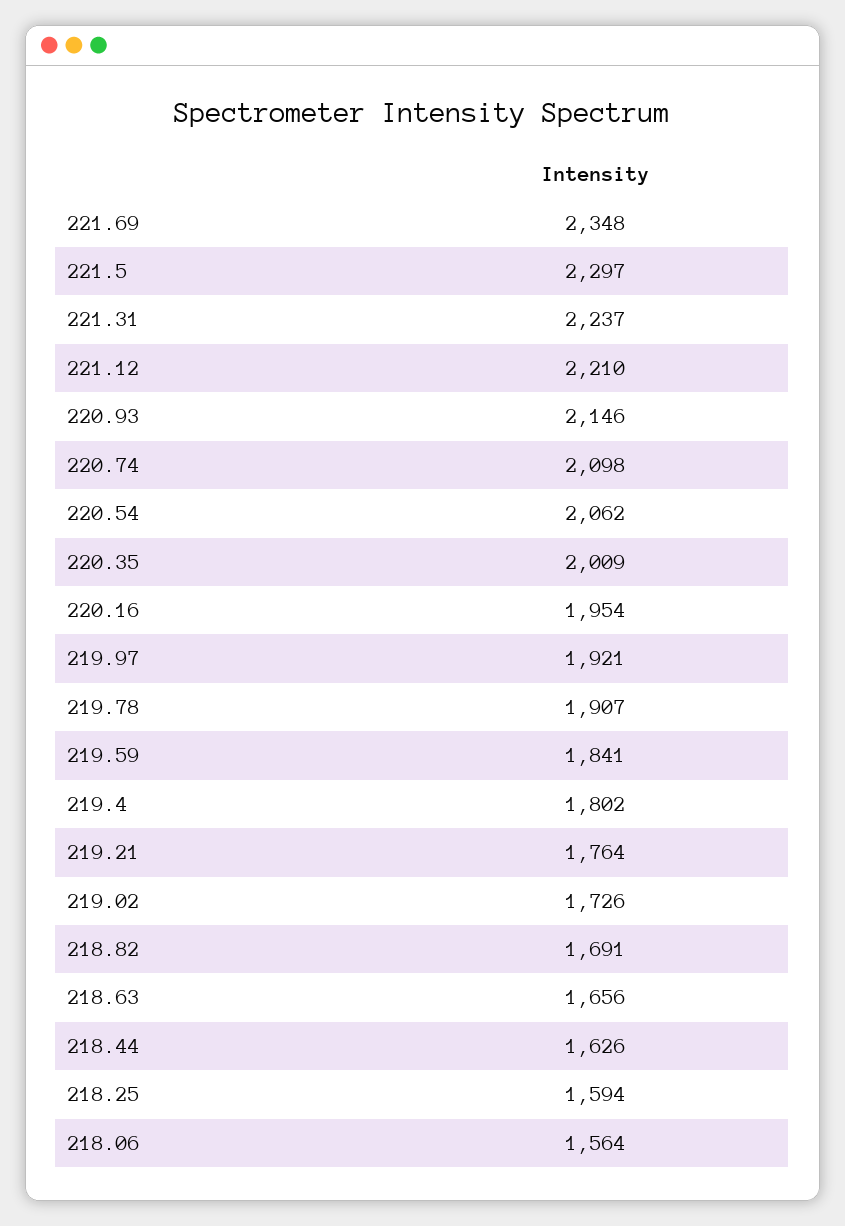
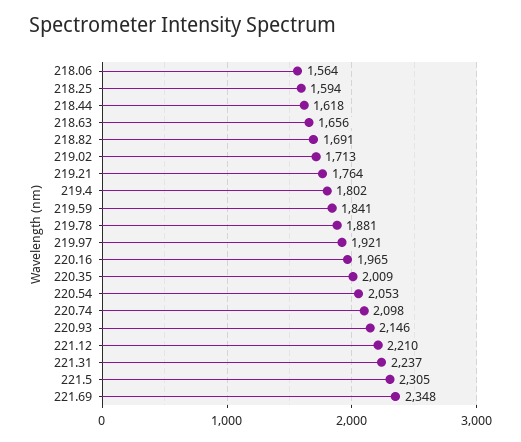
221.5: 2297 -> 2305
220.54: 2062 -> 2053
220.16: 1954 -> 1965
219.78: 1907 -> 1881
219.02: 1726 -> 1713
218.44: 1626 -> 1618

